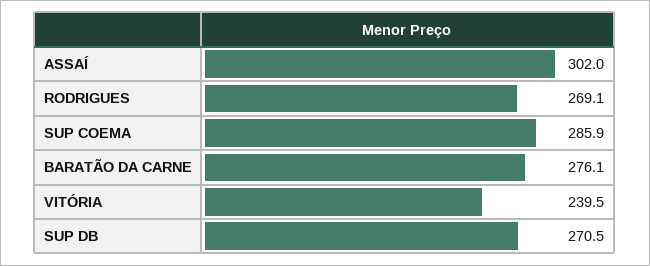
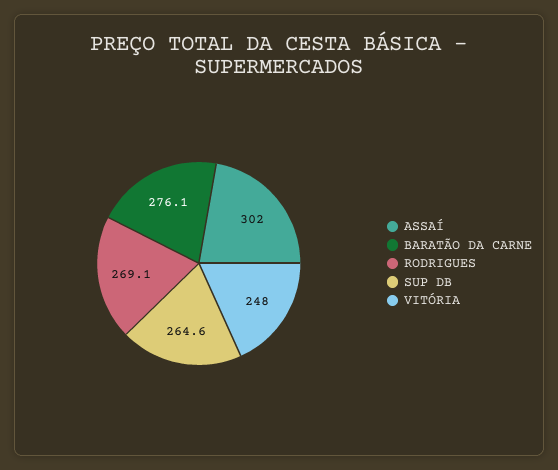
SUP COEMA: 285.9 -> none
VITÓRIA: 239.5 -> 248
SUP DB: 270.5 -> 264.6

